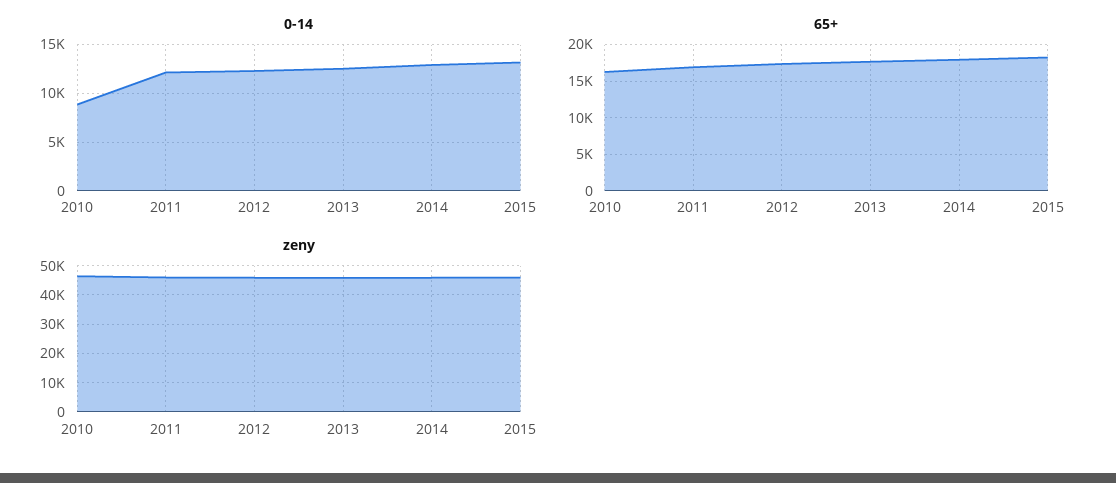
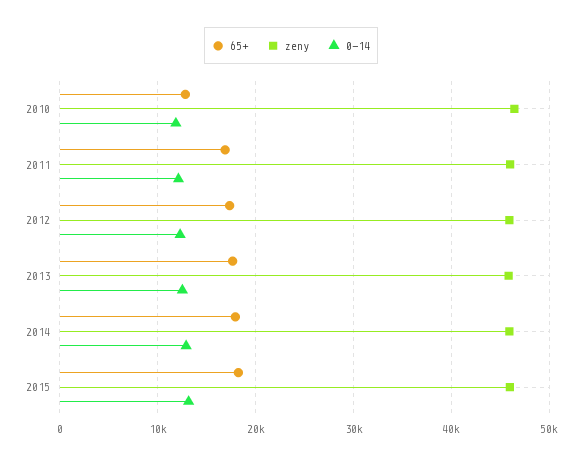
0-14, 2010: 9000 -> 12000
65+, 2010: 16000 -> 13000

